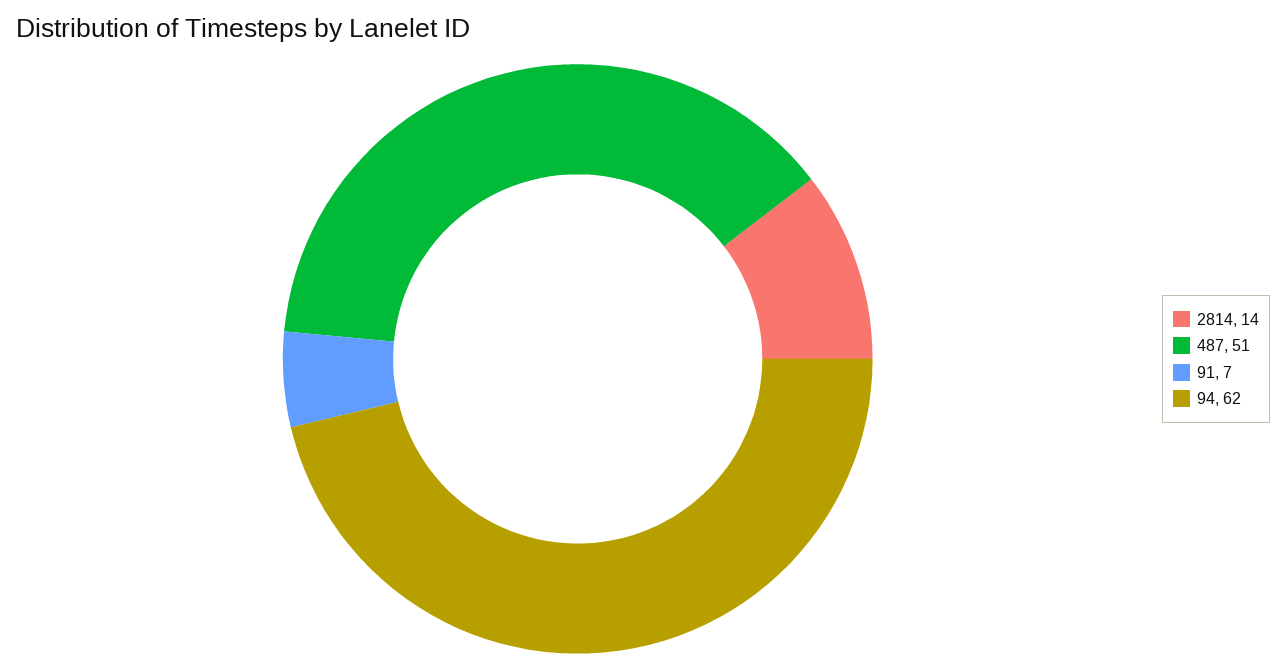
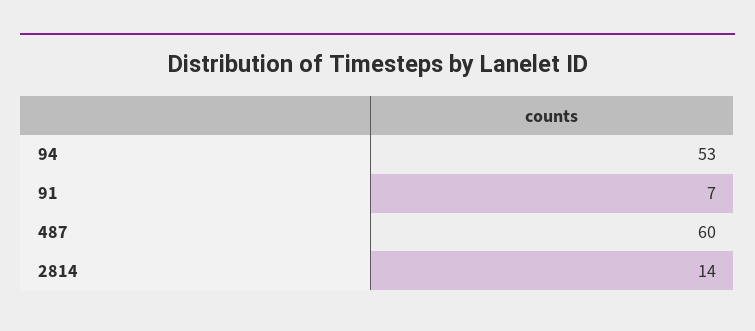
487: 51 -> 60
94: 62 -> 53

